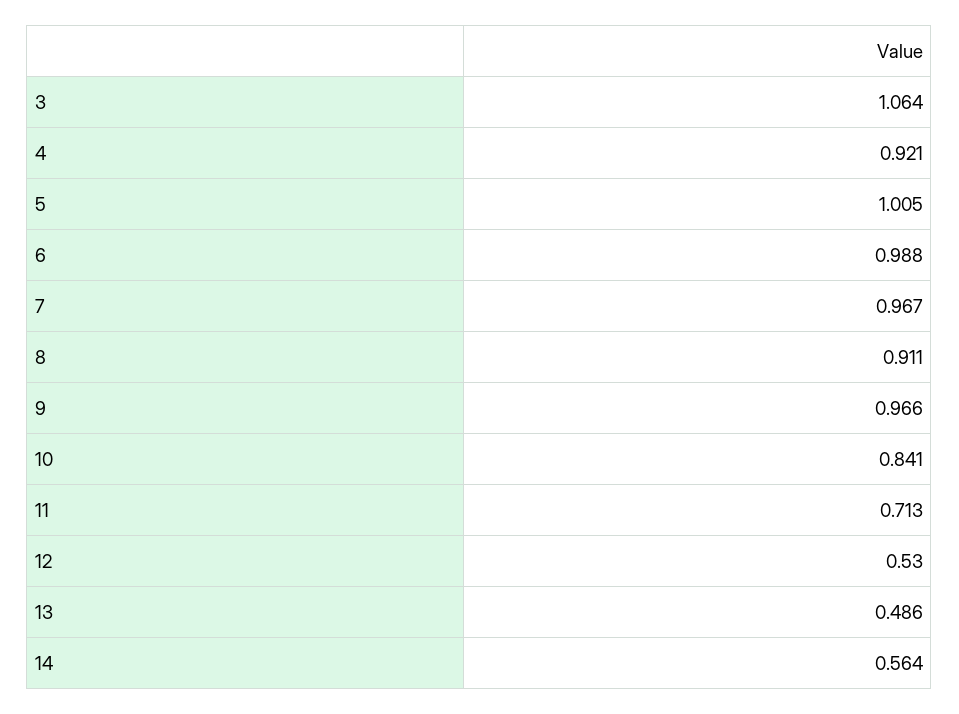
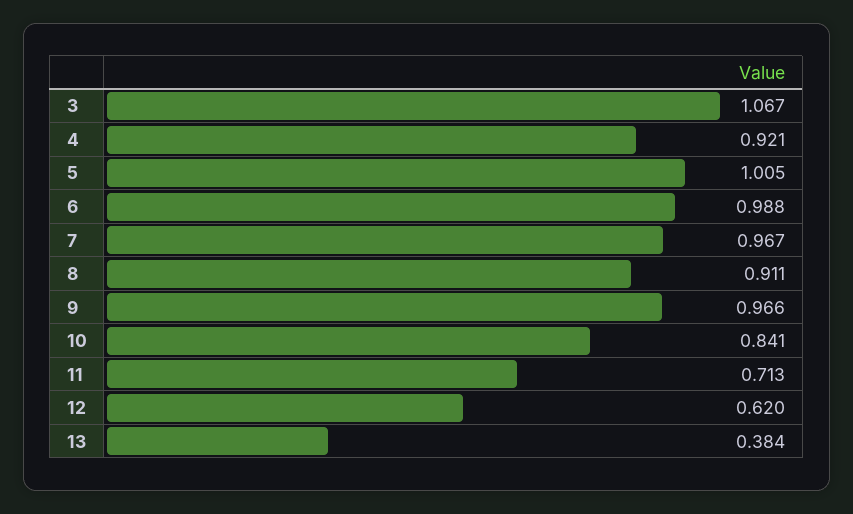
3: 1.064 -> 1.067
12: 0.53 -> 0.62
13: 0.486 -> 0.384
14: 0.564 -> none

